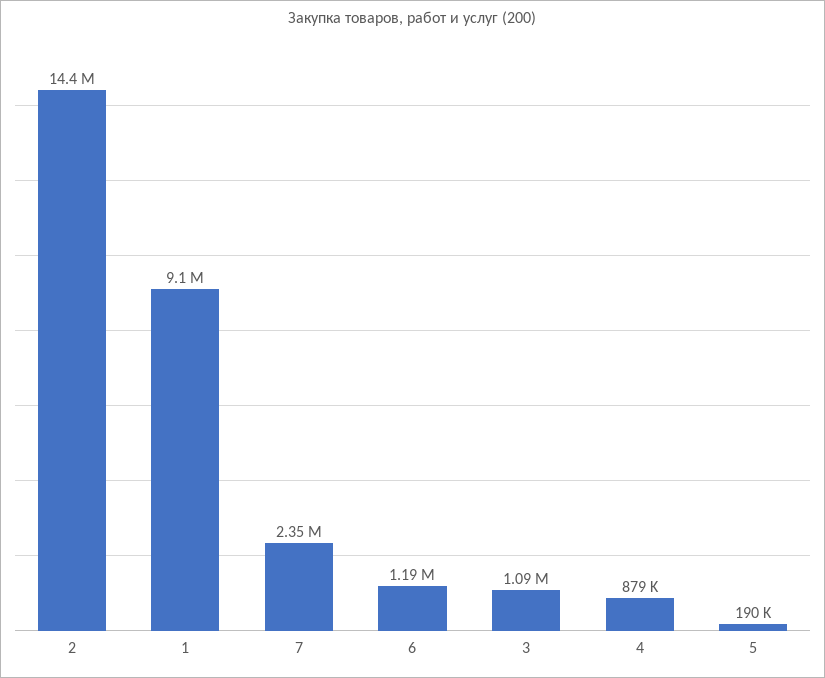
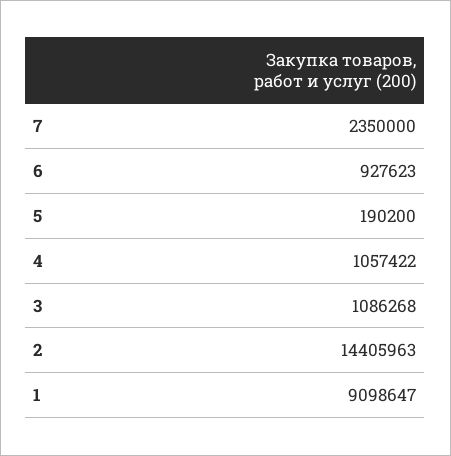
6: 1190000 -> 927623
4: 879000 -> 1057422

